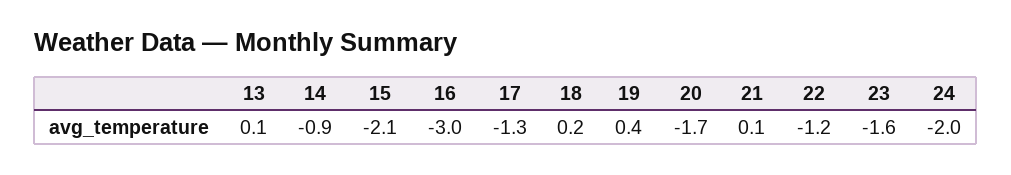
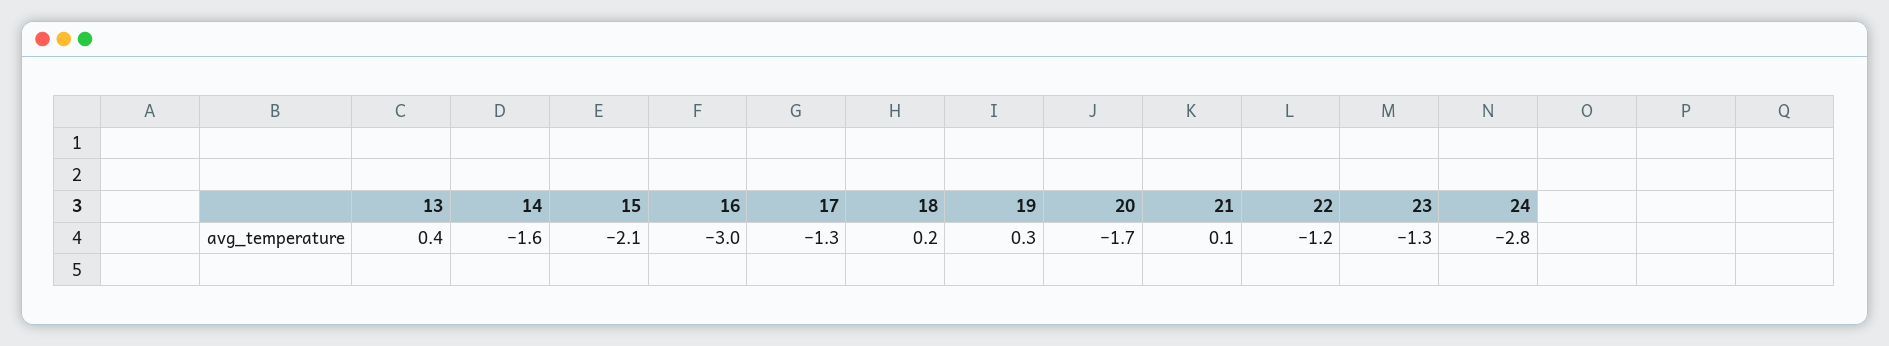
13: 0.1 -> 0.4
14: -0.9 -> -1.6
19: 0.4 -> 0.3
23: -1.6 -> -1.3
24: -2 -> -2.8

